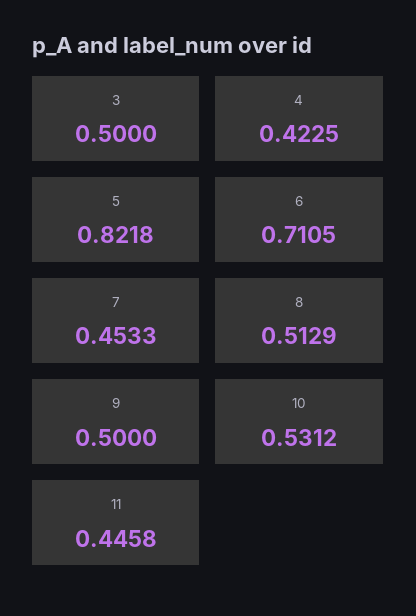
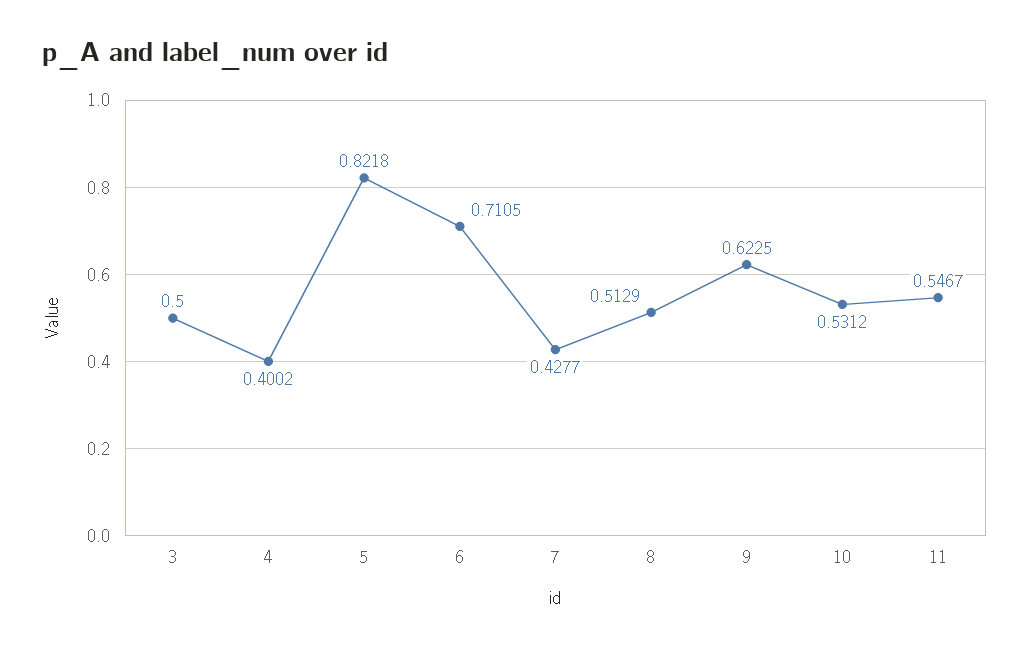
4: 0.4225 -> 0.4002
7: 0.4533 -> 0.4277
9: 0.5 -> 0.6225
11: 0.4458 -> 0.5467

